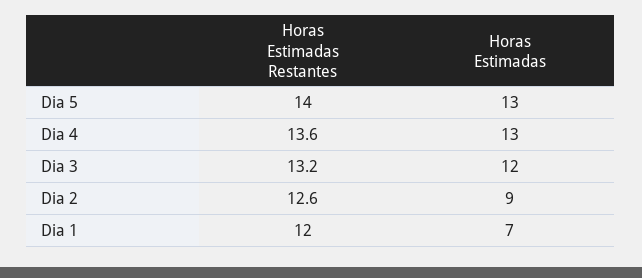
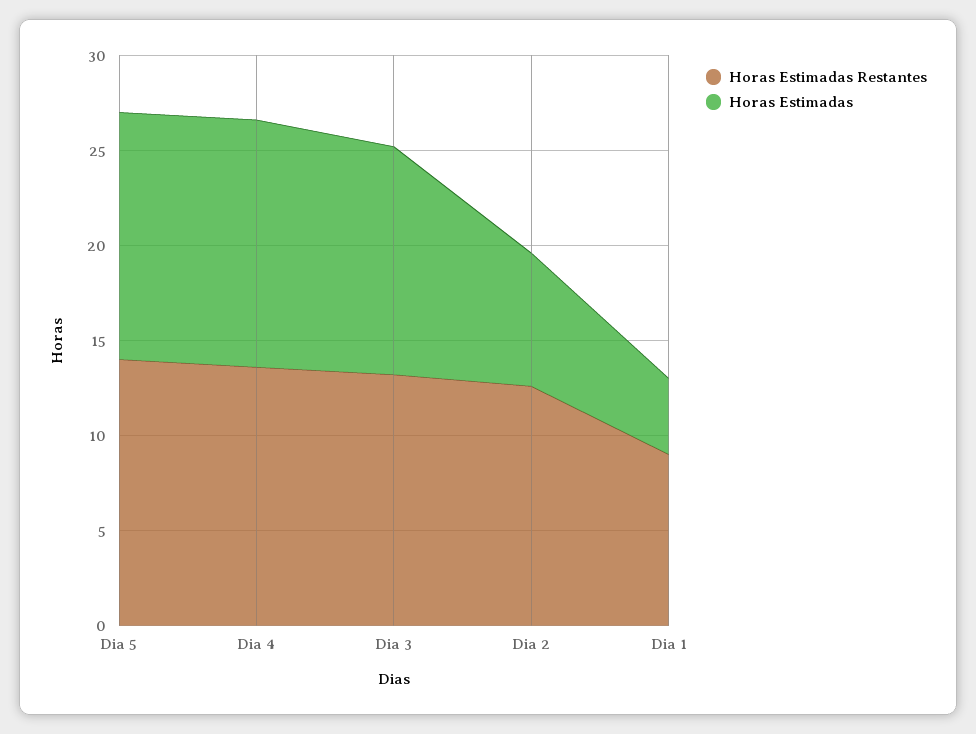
Horas Estimadas, Dia 2: 9 -> 7
Horas Estimadas Restantes, Dia 1: 12 -> 9
Horas Estimadas, Dia 1: 7 -> 4

